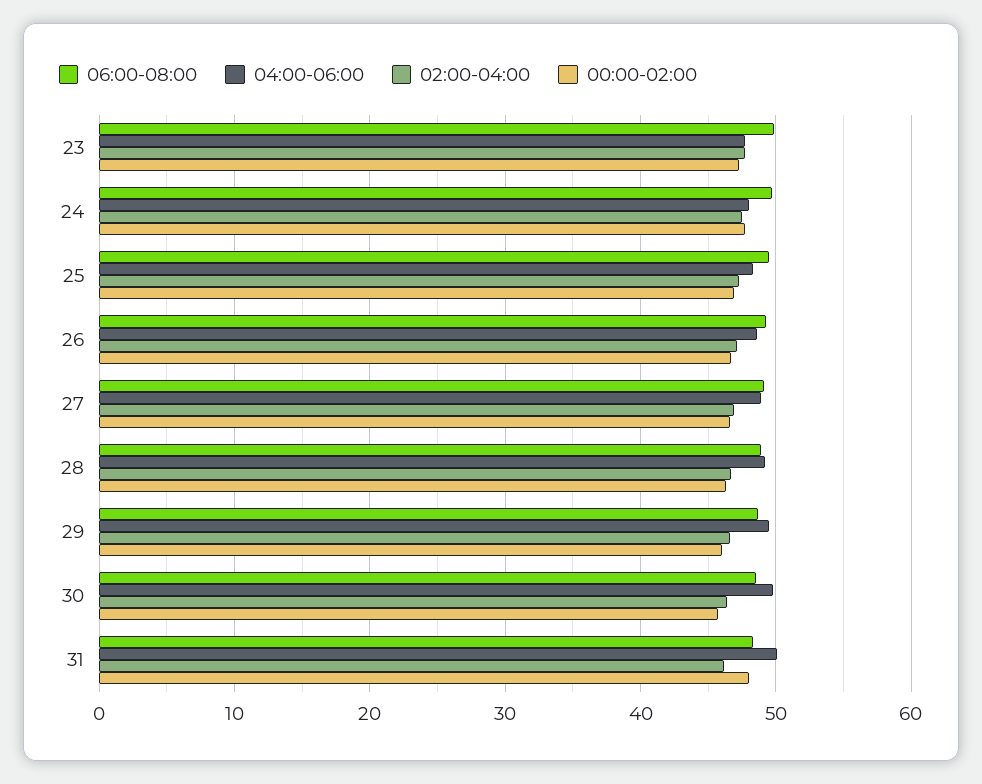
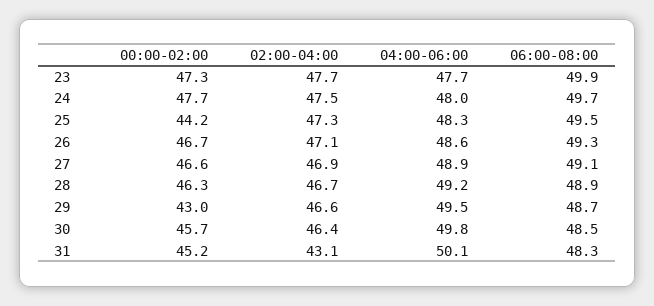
00:00-02:00, 25: 47 -> 44.2
00:00-02:00, 29: 46 -> 43
02:00-04:00, 31: 46 -> 43.1
00:00-02:00, 31: 48 -> 45.2

